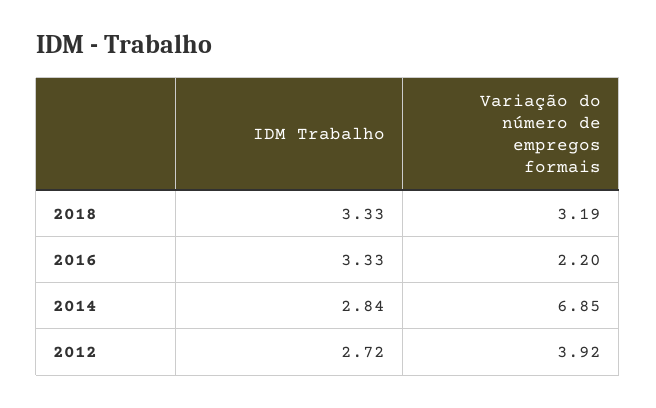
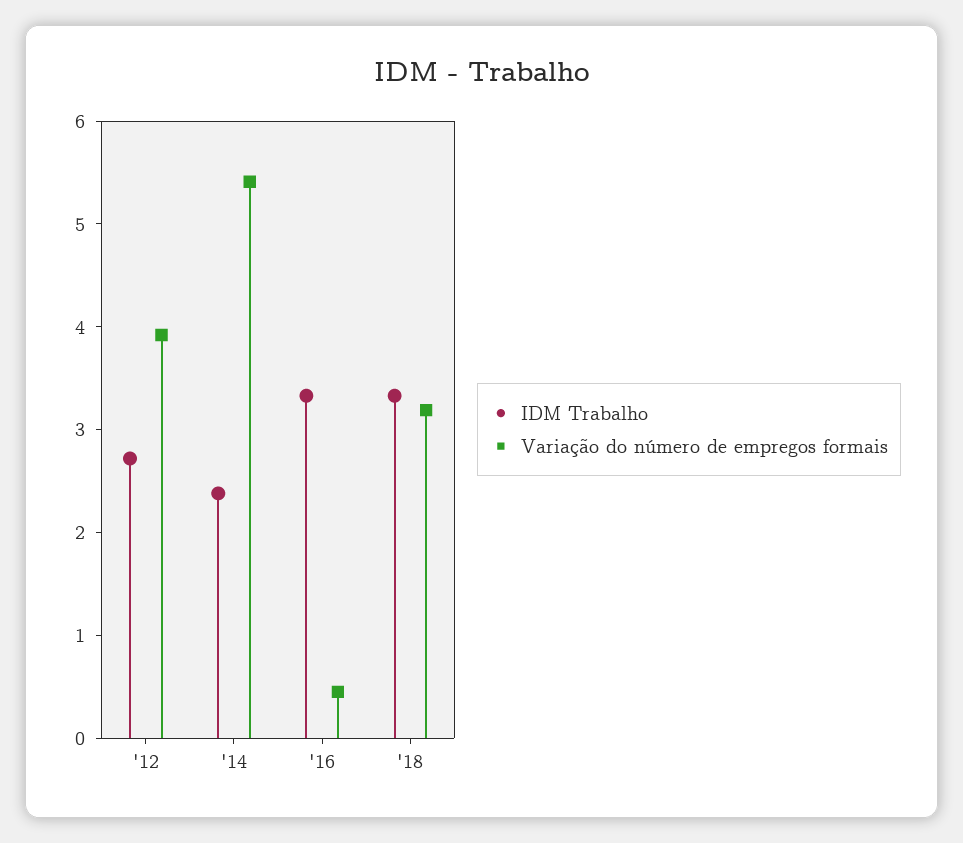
Variação do número de empregos formais, 2016: 2.2 -> 0.4
IDM Trabalho, 2014: 2.84 -> 2.4
Variação do número de empregos formais, 2014: 6.85 -> 5.4

